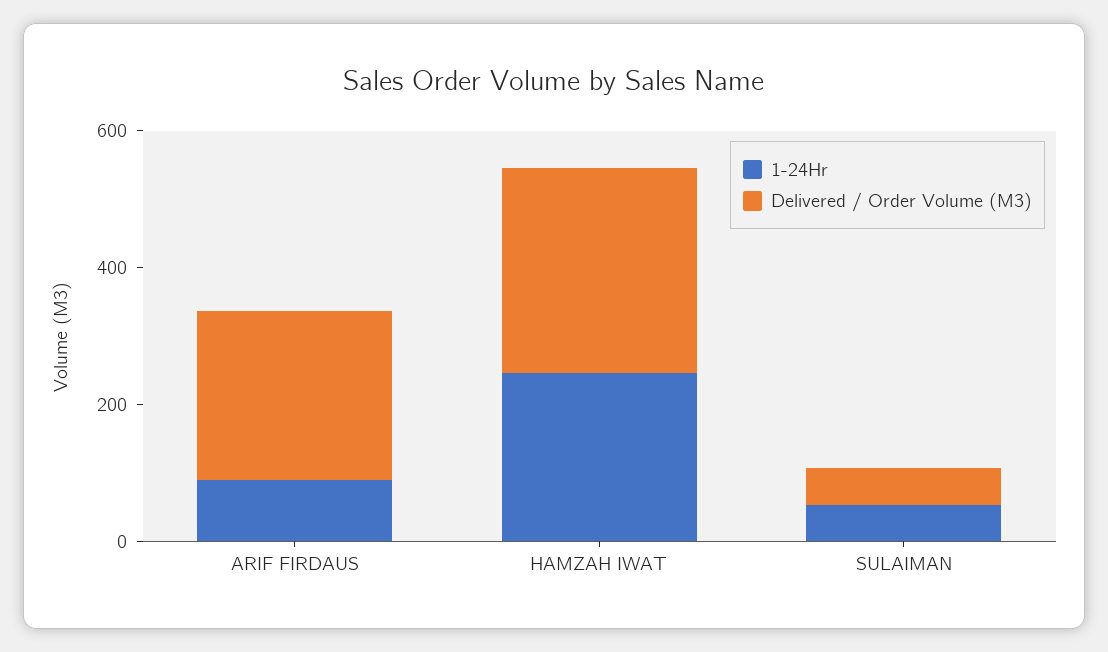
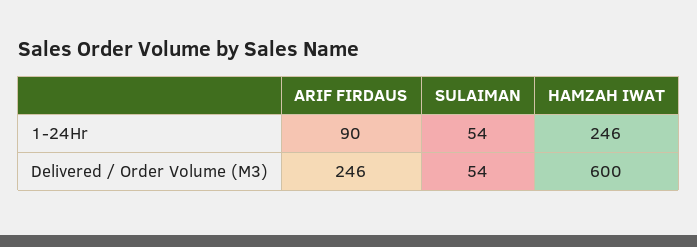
Delivered / Order Volume (M3), HAMZAH IWAT: 300 -> 600

